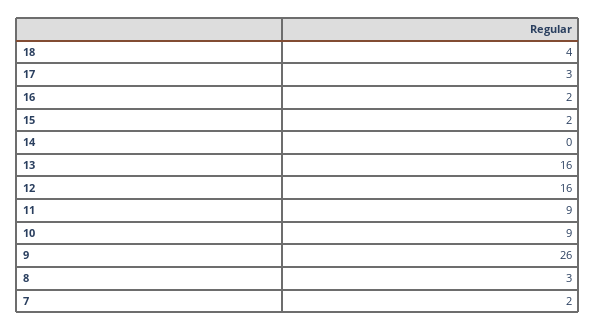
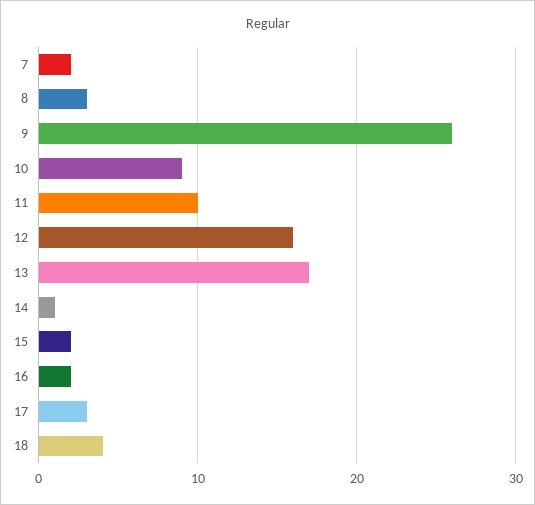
14: 0 -> 1
13: 16 -> 17
11: 9 -> 10

